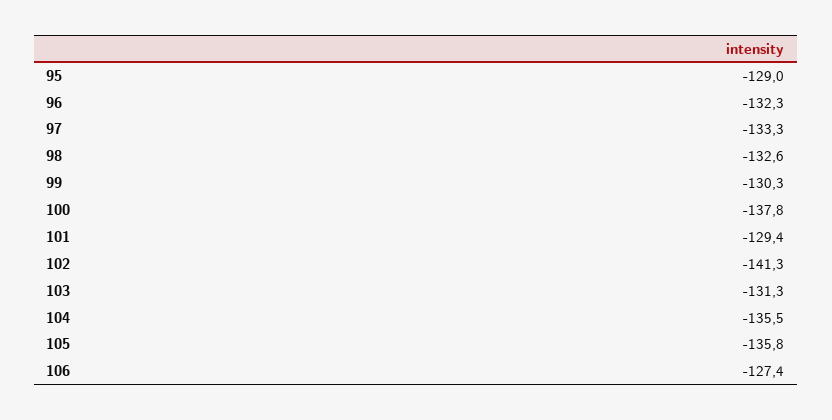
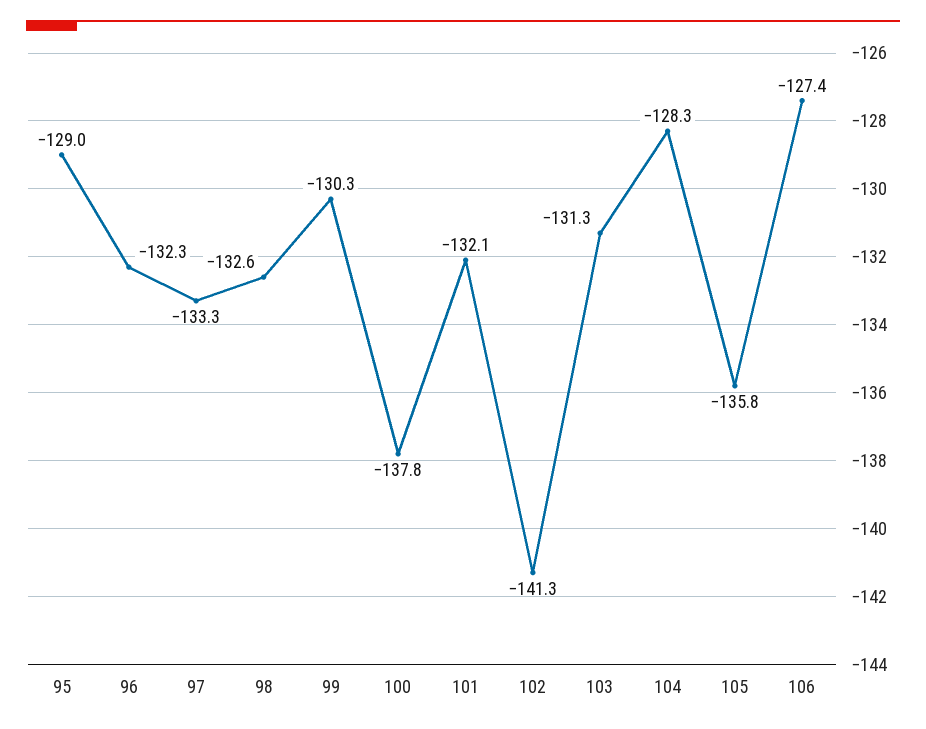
101: -129.4 -> -132.1
104: -135.5 -> -128.3

